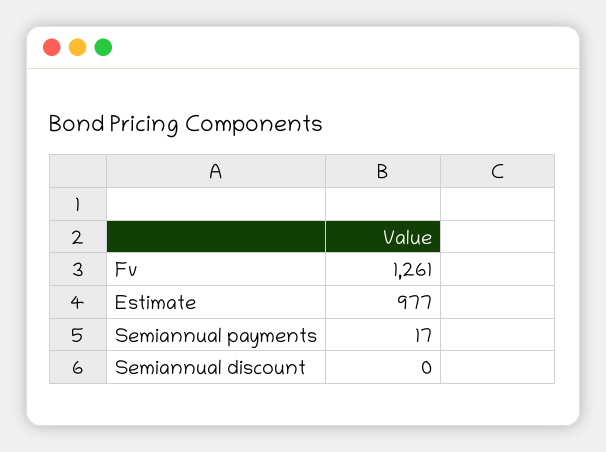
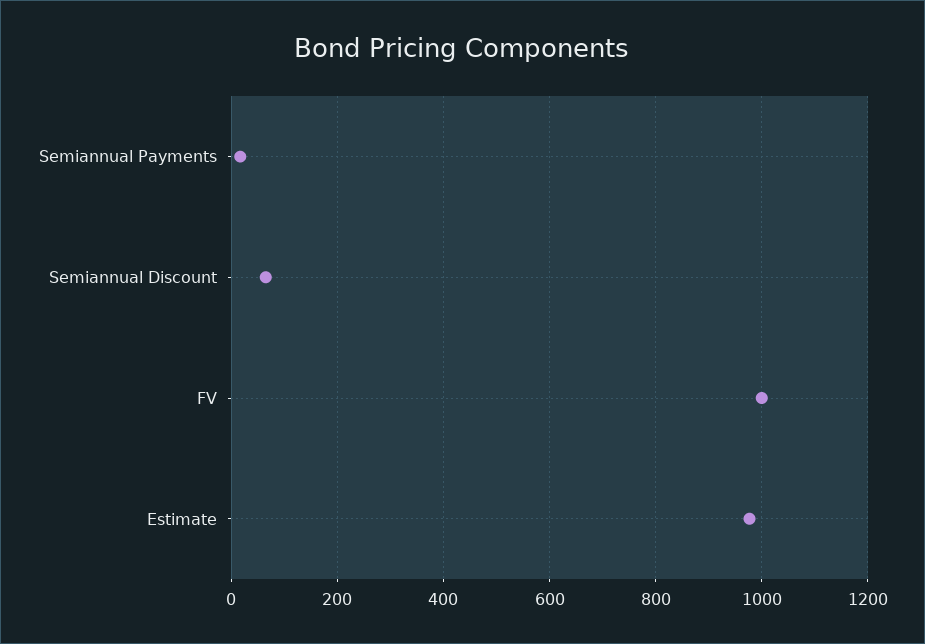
Fv: 1261 -> 1000
Semiannual discount: 0 -> 60

